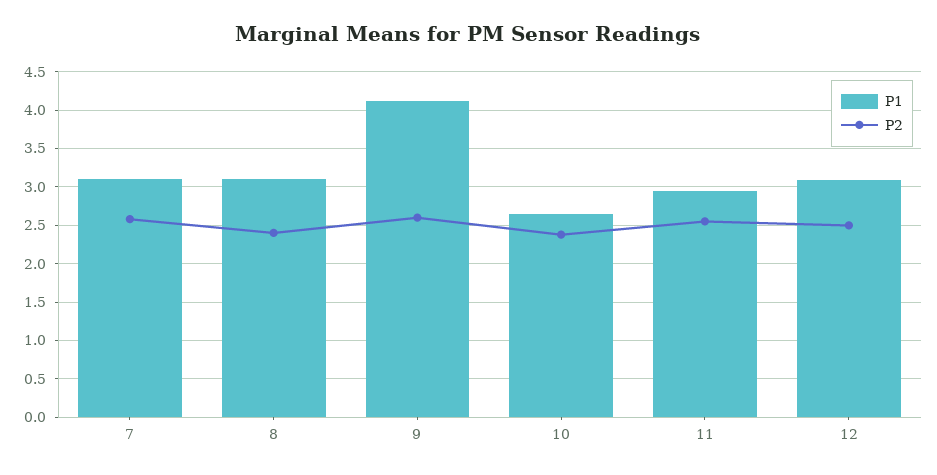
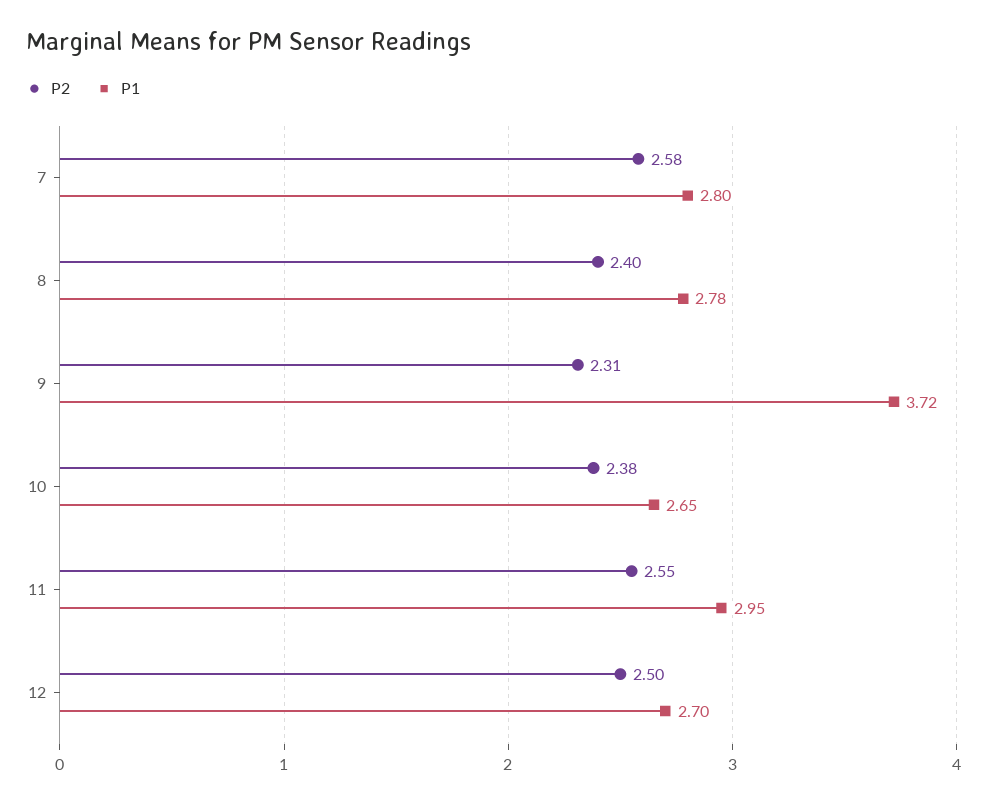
P1, 7: 3.1 -> 2.8
P1, 8: 3.1 -> 2.78
P1, 9: 4.1 -> 3.72
P2, 9: 2.6 -> 2.31
P1, 12: 3.1 -> 2.7

